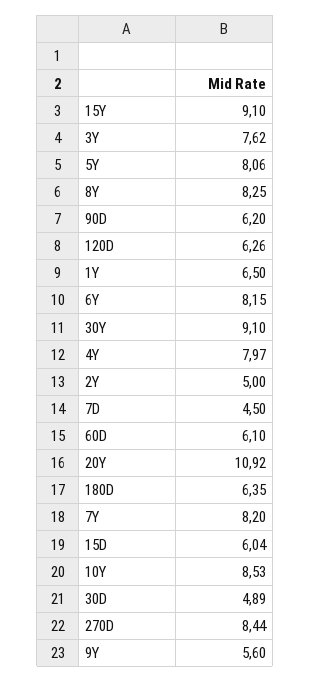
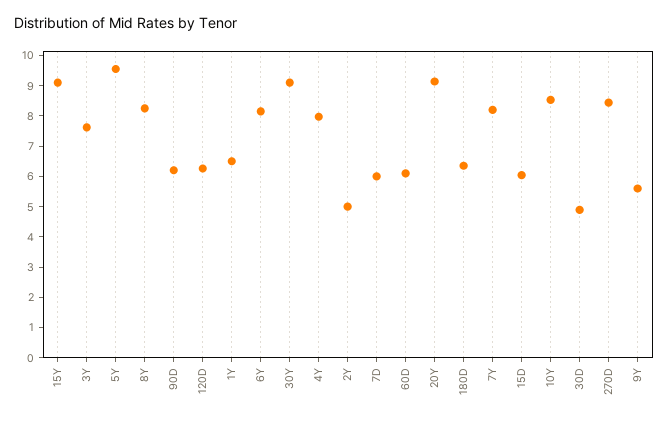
5Y: 8.06 -> 9.5
7D: 4.5 -> 6
20Y: 10.92 -> 9

